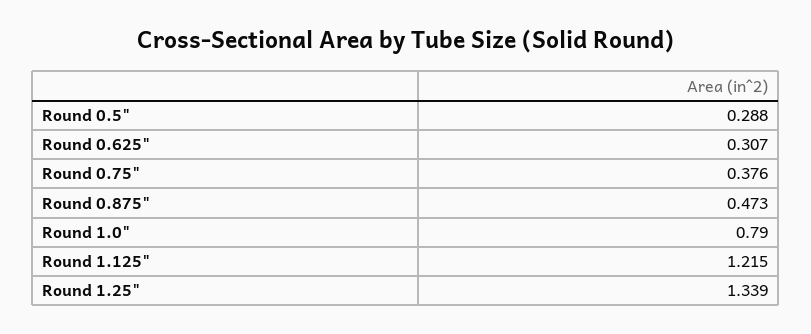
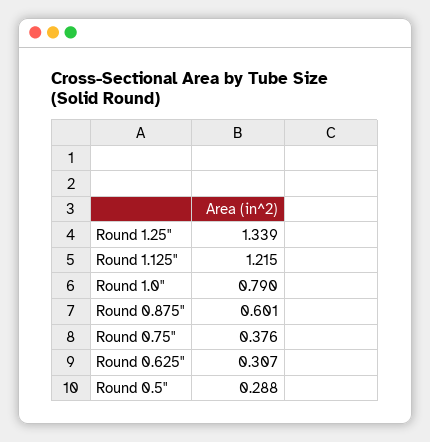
Round 0.875": 0.473 -> 0.601

